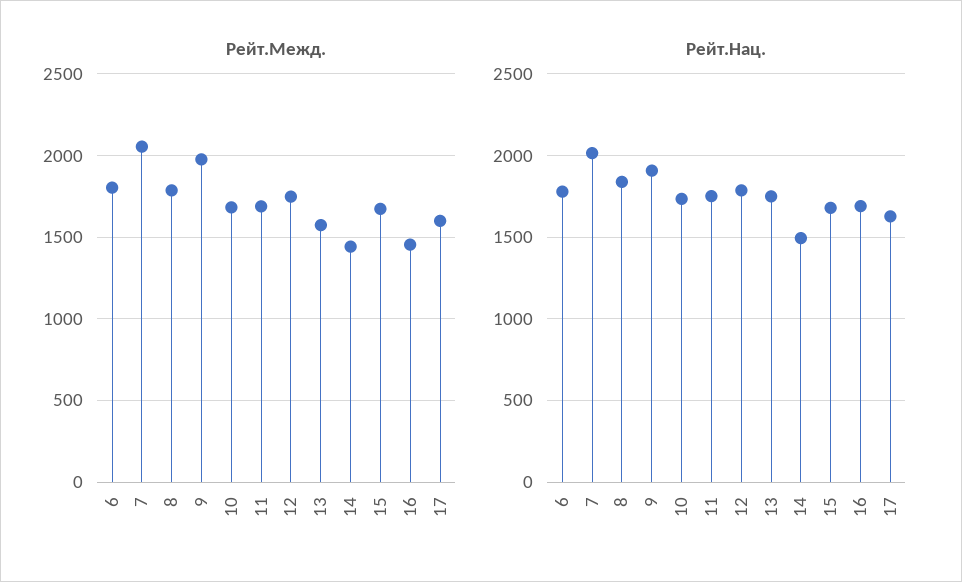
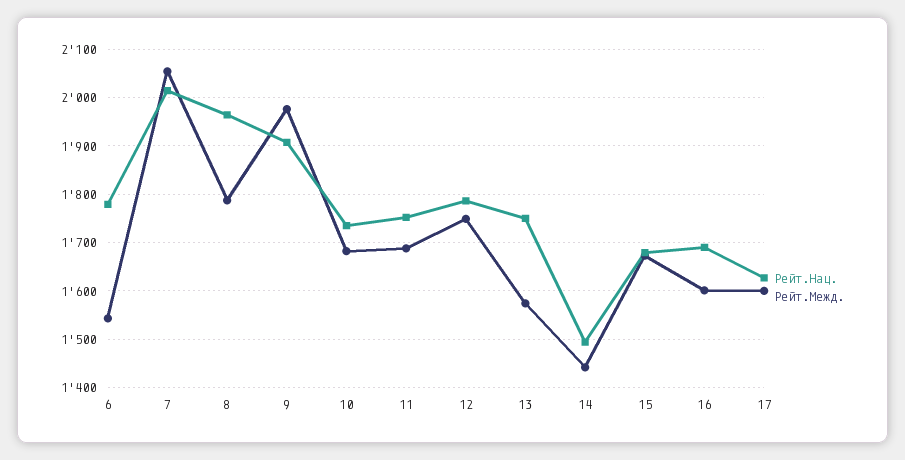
Рейт.Межд., 6: 1800 -> 1540
Рейт.Межд., 16: 1450 -> 1600
Рейт.Нац., 8: 1850 -> 1960

